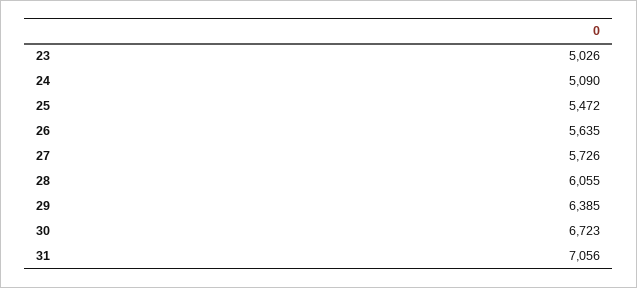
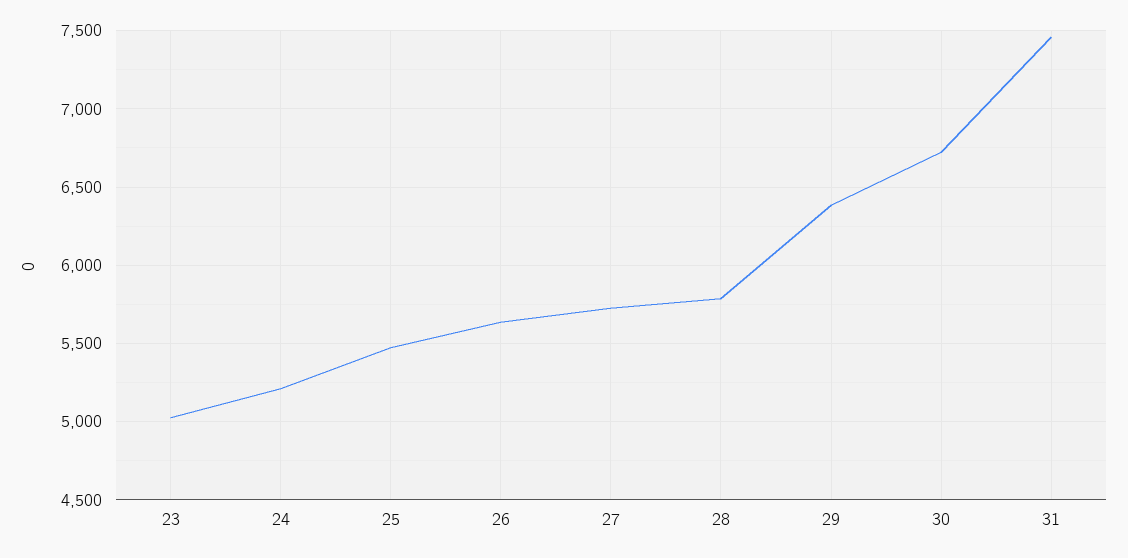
24: 5090 -> 5200
28: 6055 -> 5800
31: 7056 -> 7450

